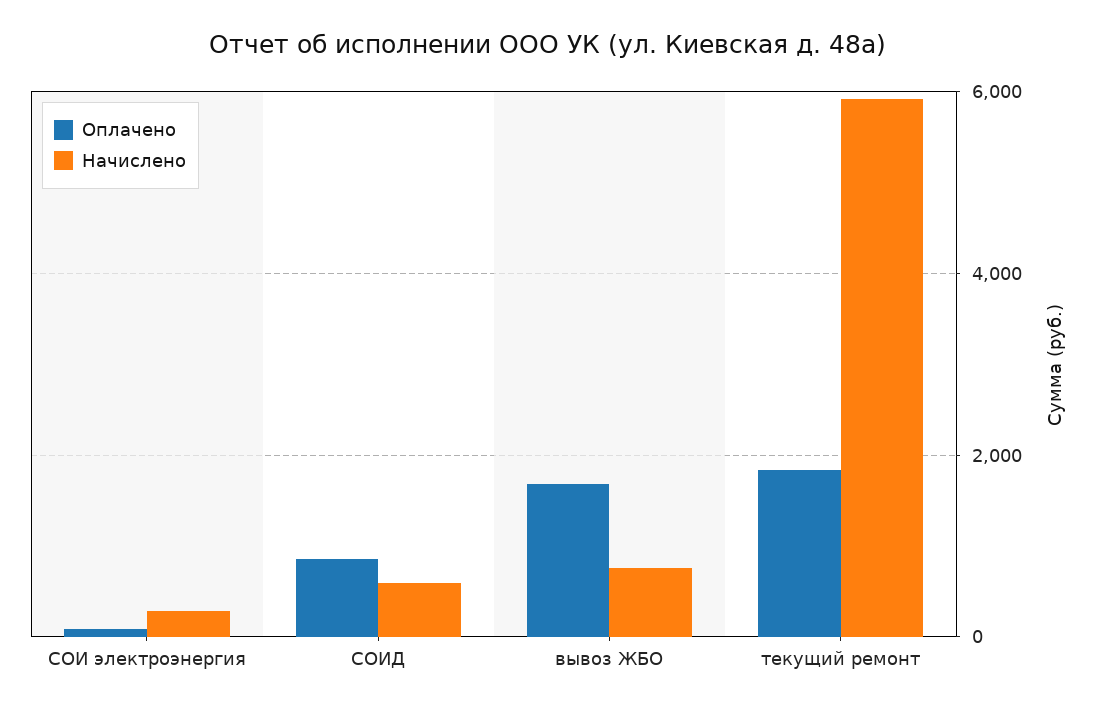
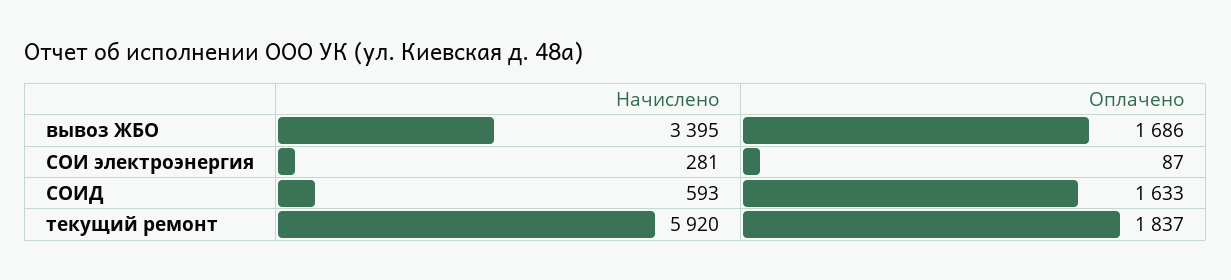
Оплачено, СОИД: 800 -> 1633
Начислено, вывоз ЖБО: 800 -> 3395

